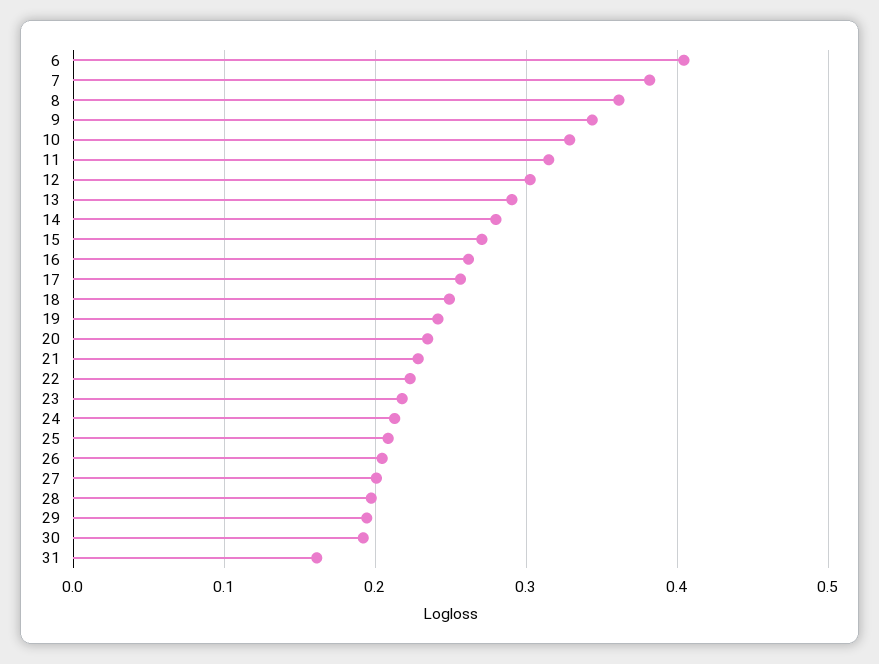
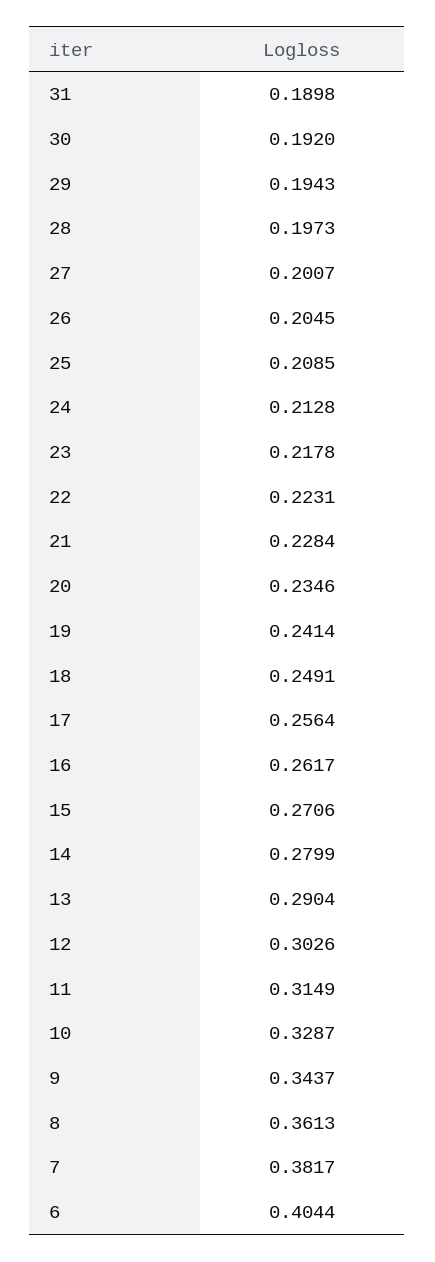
31: 0.16 -> 0.1898

